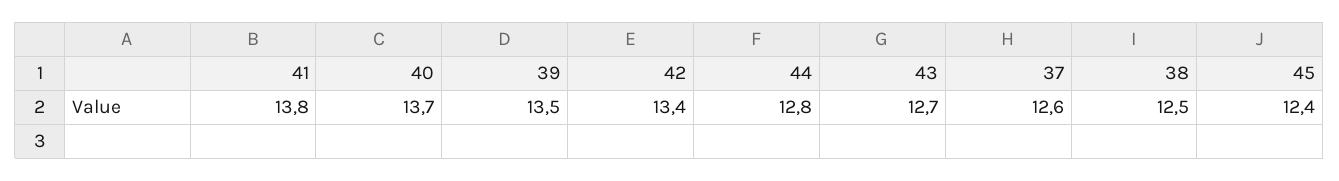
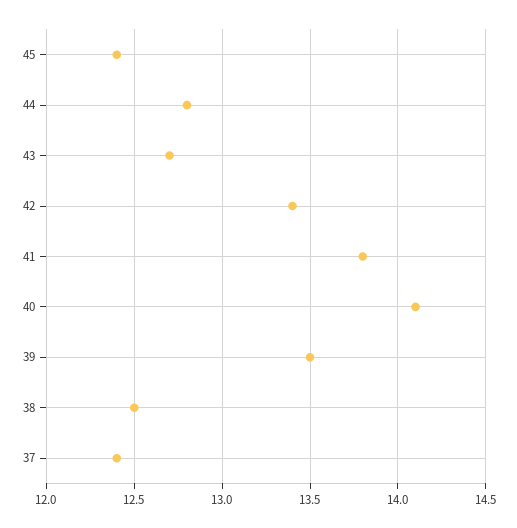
40: 13.7 -> 14.1
37: 12.6 -> 12.4

